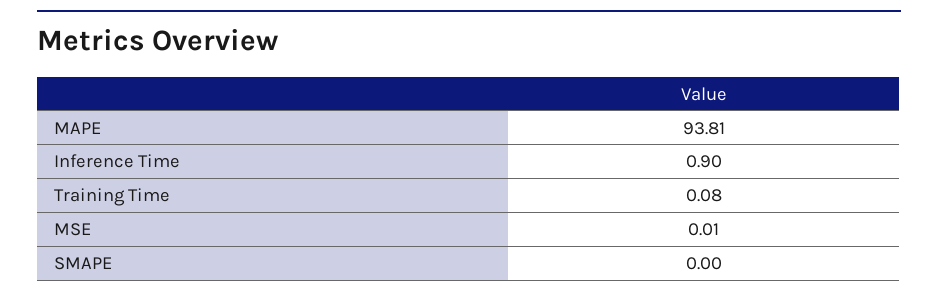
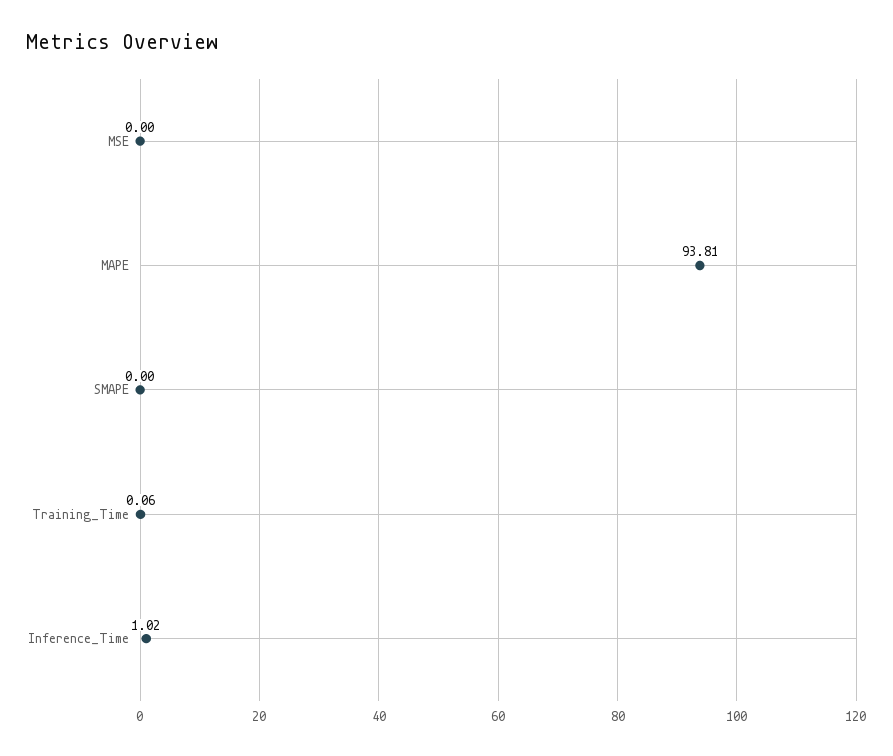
Inference Time: 0.9 -> 1.02
Training Time: 0.08 -> 0.06
MSE: 0.01 -> 0

